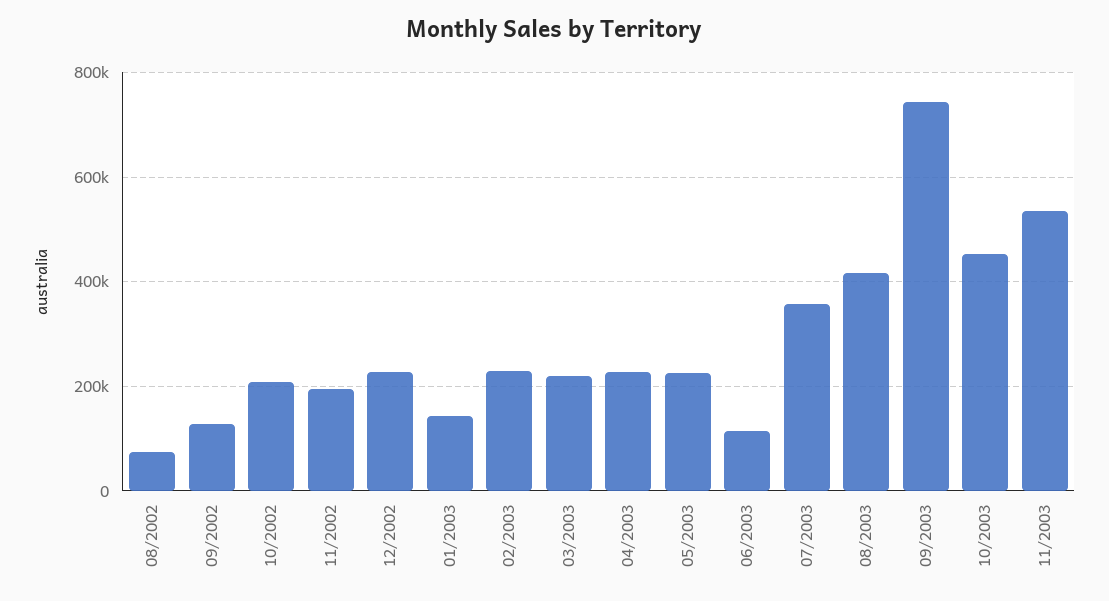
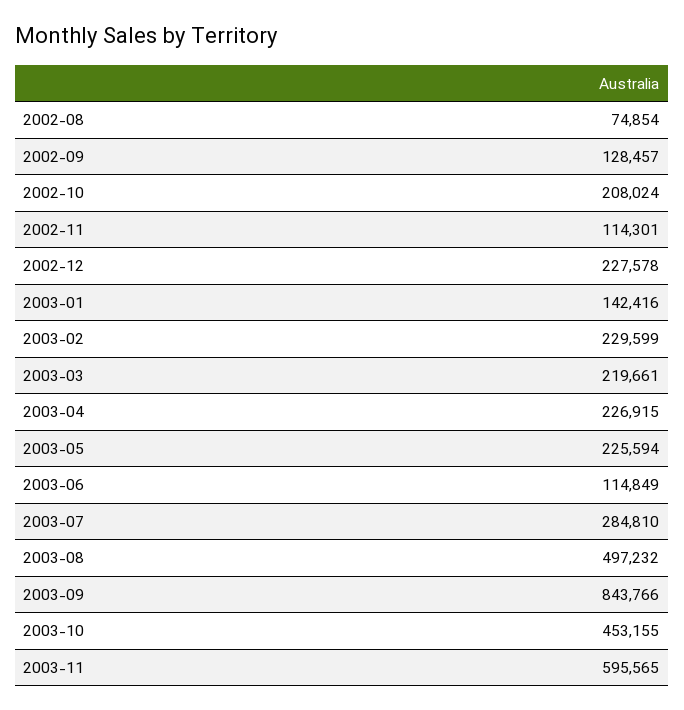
11/2002: 200000 -> 114301
07/2003: 360000 -> 284810
08/2003: 420000 -> 497232
09/2003: 740000 -> 843766
11/2003: 540000 -> 595565

